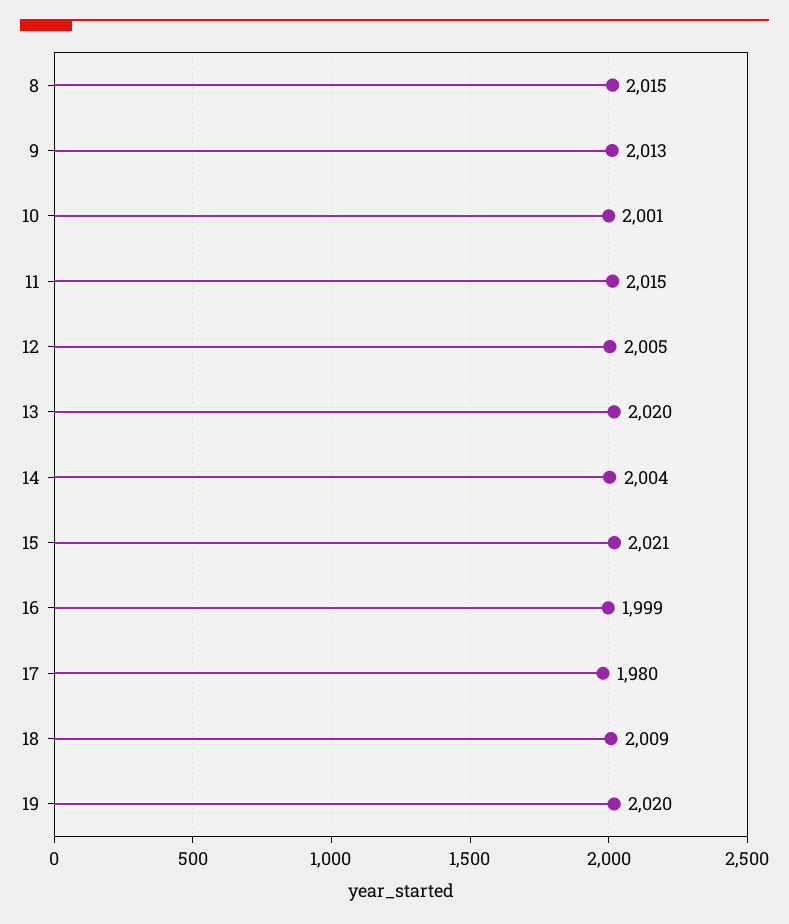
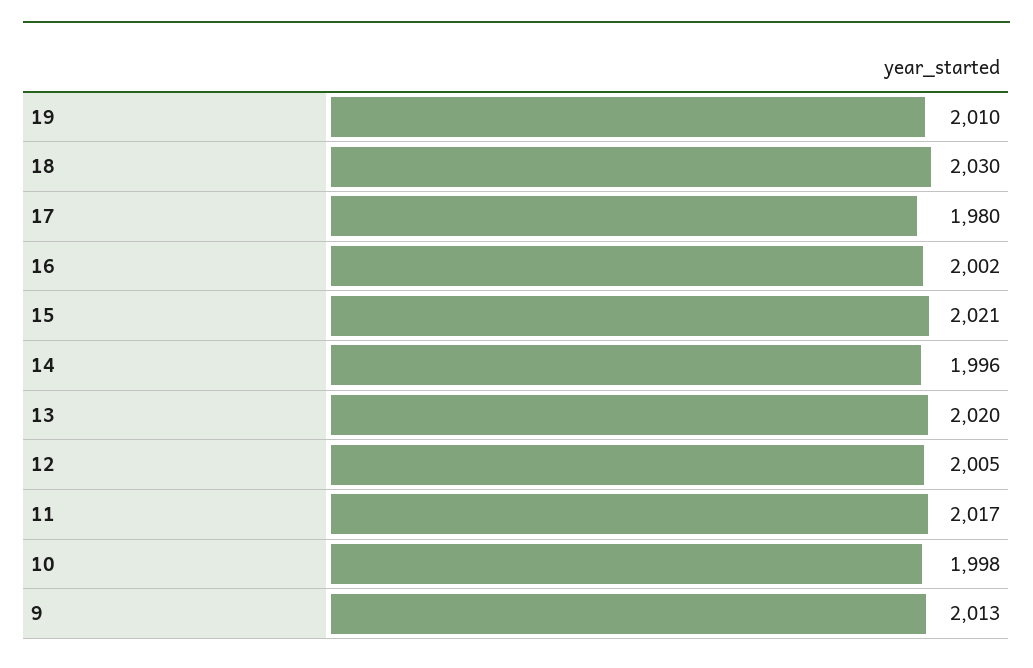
8: 2015 -> none
10: 2001 -> 1998
11: 2015 -> 2017
14: 2004 -> 1996
16: 1999 -> 2002
18: 2009 -> 2030
19: 2020 -> 2010

